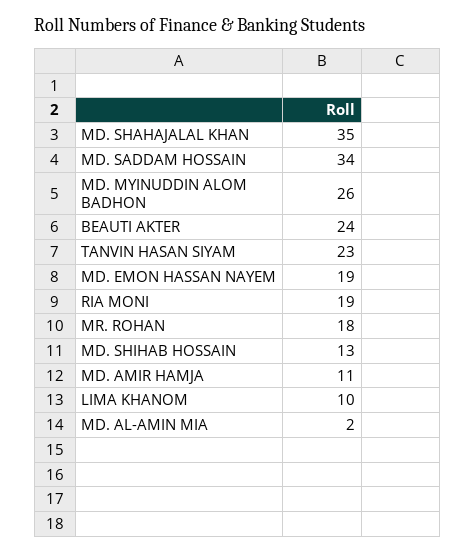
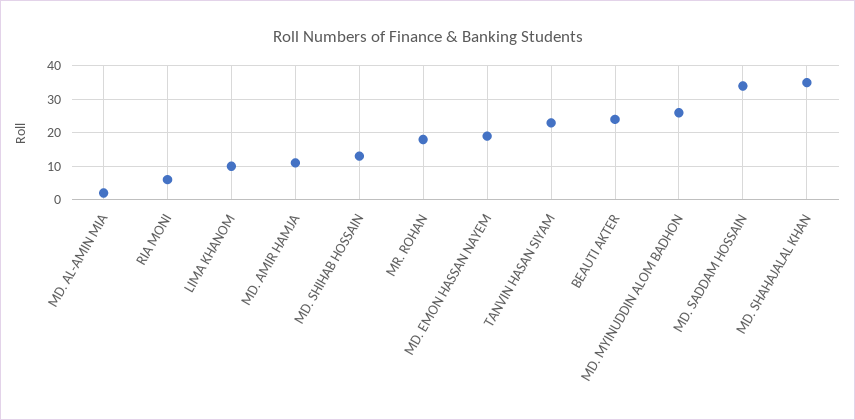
RIA MONI: 19 -> 5

